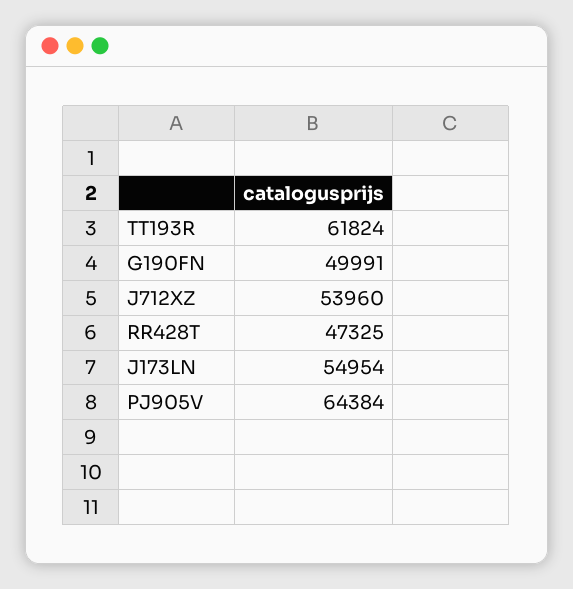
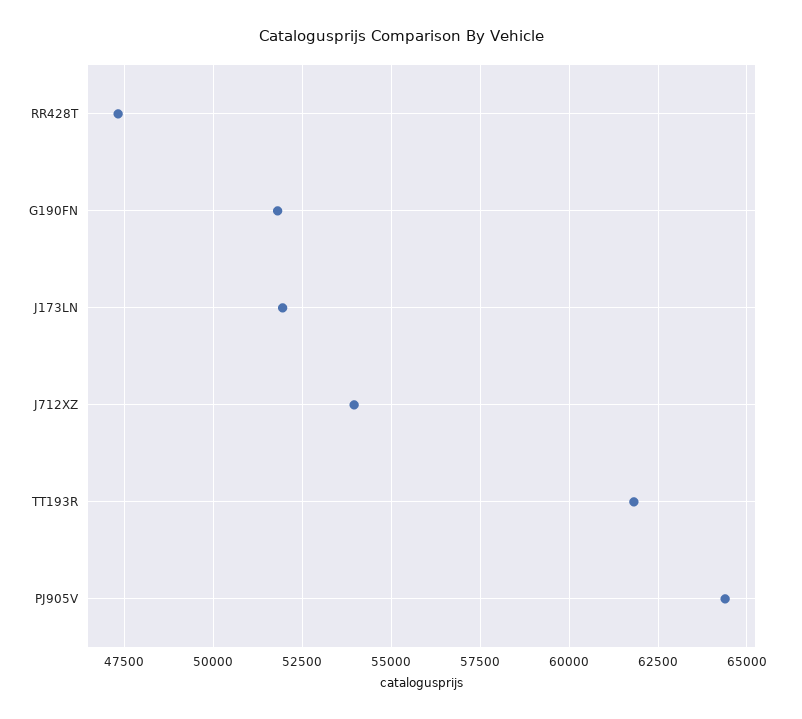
G190FN: 49991 -> 51750
J173LN: 54954 -> 52000

